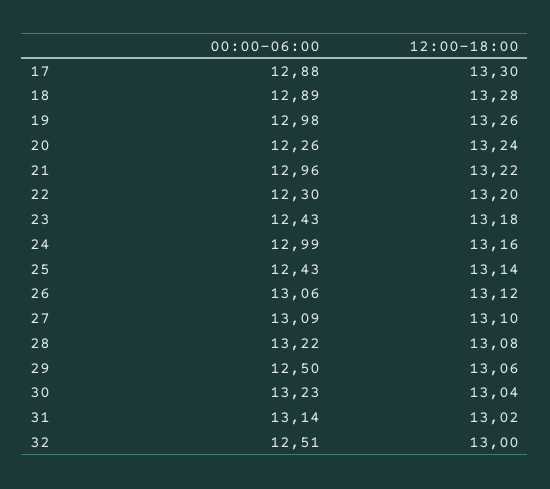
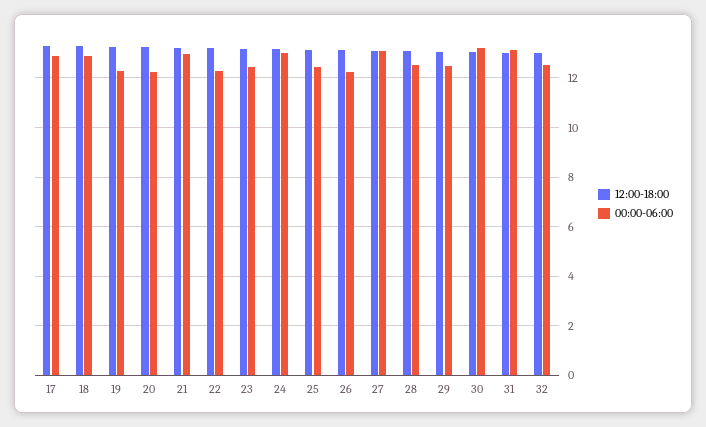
00:00-06:00, 19: 12.98 -> 12.25
00:00-06:00, 26: 13.06 -> 12.25
00:00-06:00, 28: 13.22 -> 12.5

